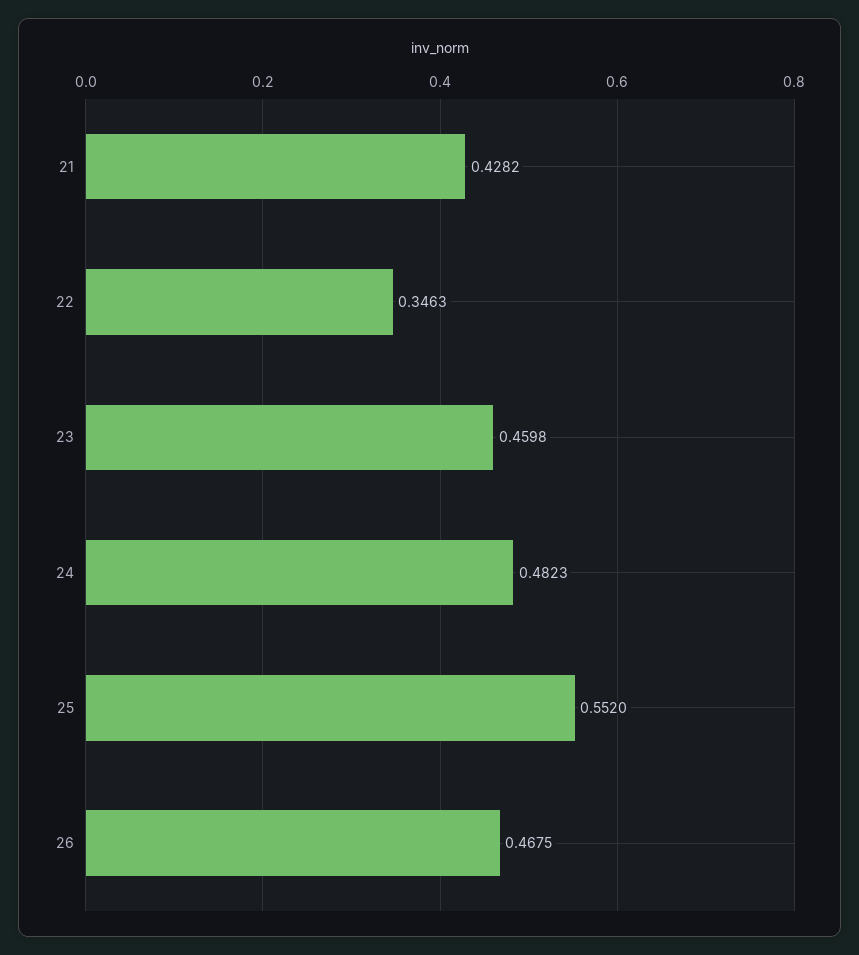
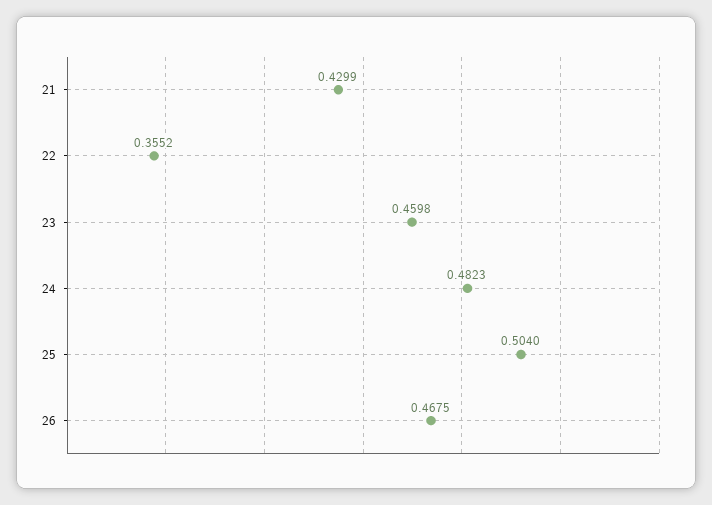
21: 0.4282 -> 0.4299
22: 0.3463 -> 0.3552
25: 0.552 -> 0.504

